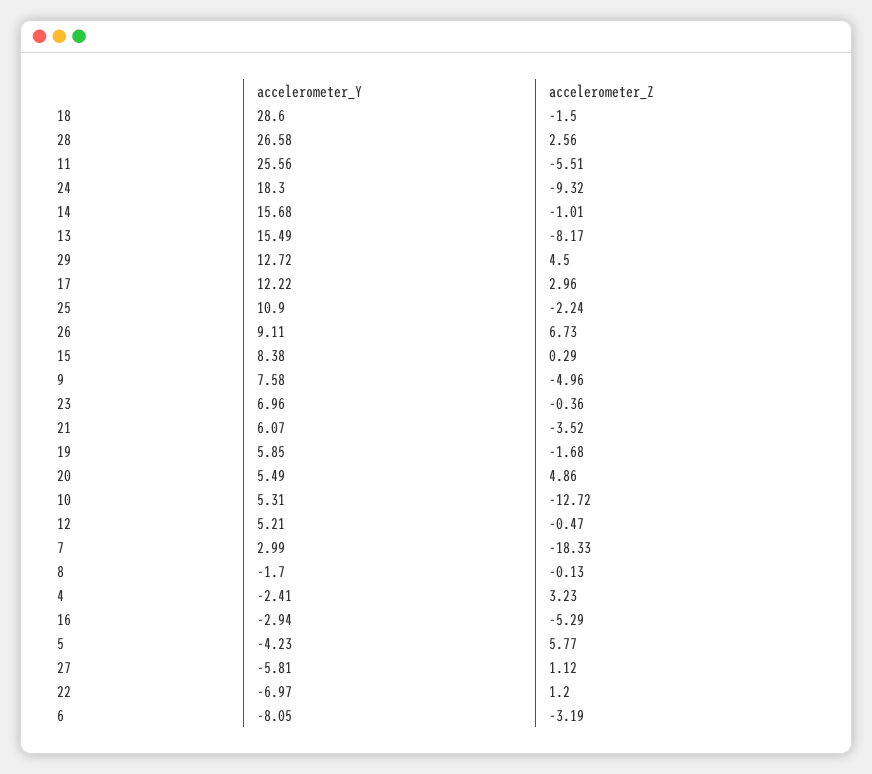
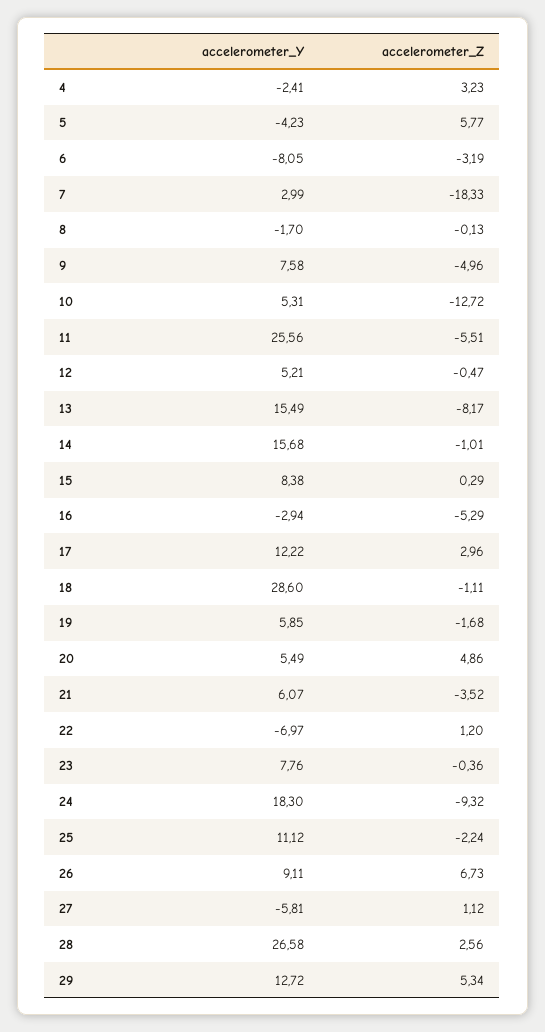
accelerometer_Z, 18: -1.5 -> -1.11
accelerometer_Z, 29: 4.5 -> 5.34
accelerometer_Y, 25: 10.9 -> 11.12
accelerometer_Y, 23: 6.96 -> 7.76

